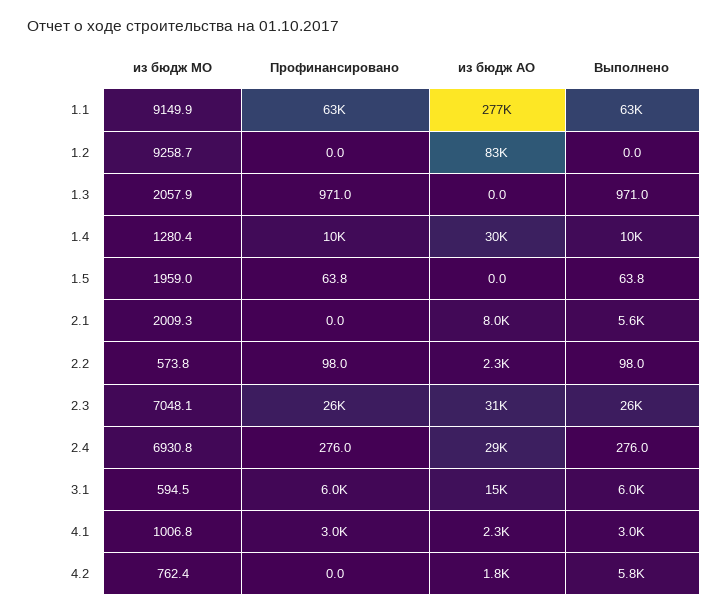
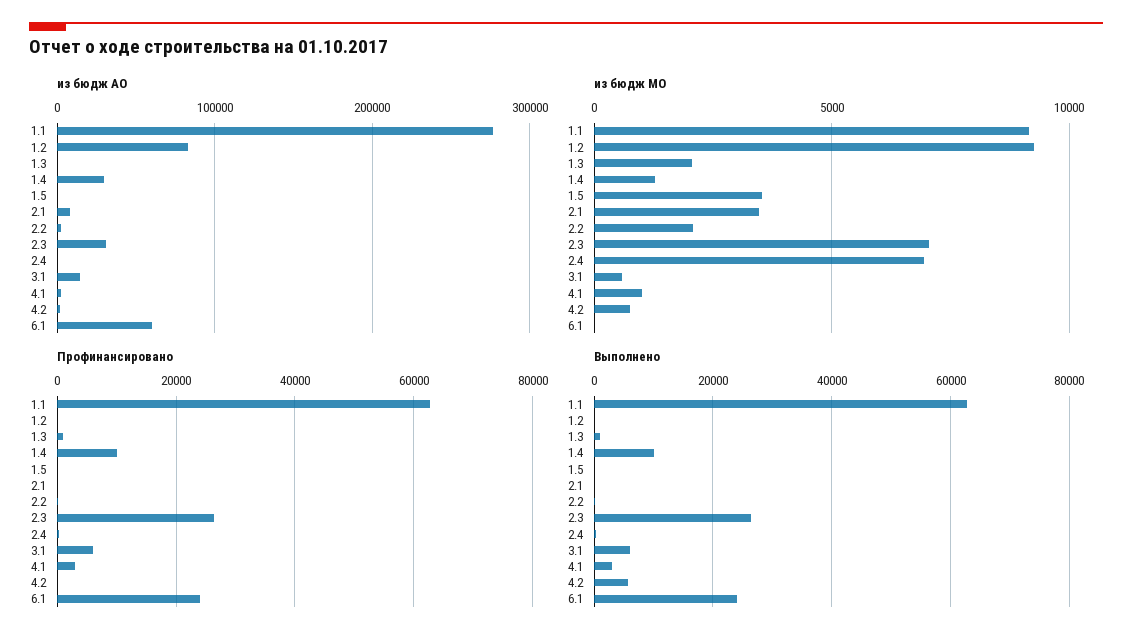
из бюдж МО, 1.5: 1959 -> 3500
из бюдж МО, 2.1: 2009.3 -> 3500
Выполнено, 2.1: 5600 -> 0
из бюдж МО, 2.2: 573.8 -> 2000
из бюдж АО, 2.4: 29000 -> 0
из бюдж АО, 6.1: none -> 60000
из бюдж МО, 6.1: none -> 0
Профинансировано, 6.1: none -> 24000
Выполнено, 6.1: none -> 24000

